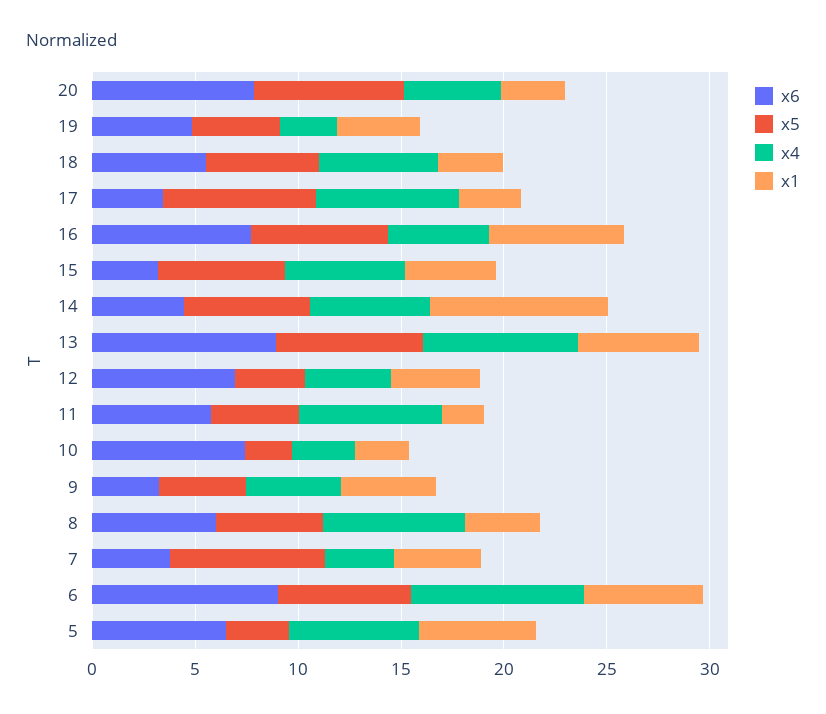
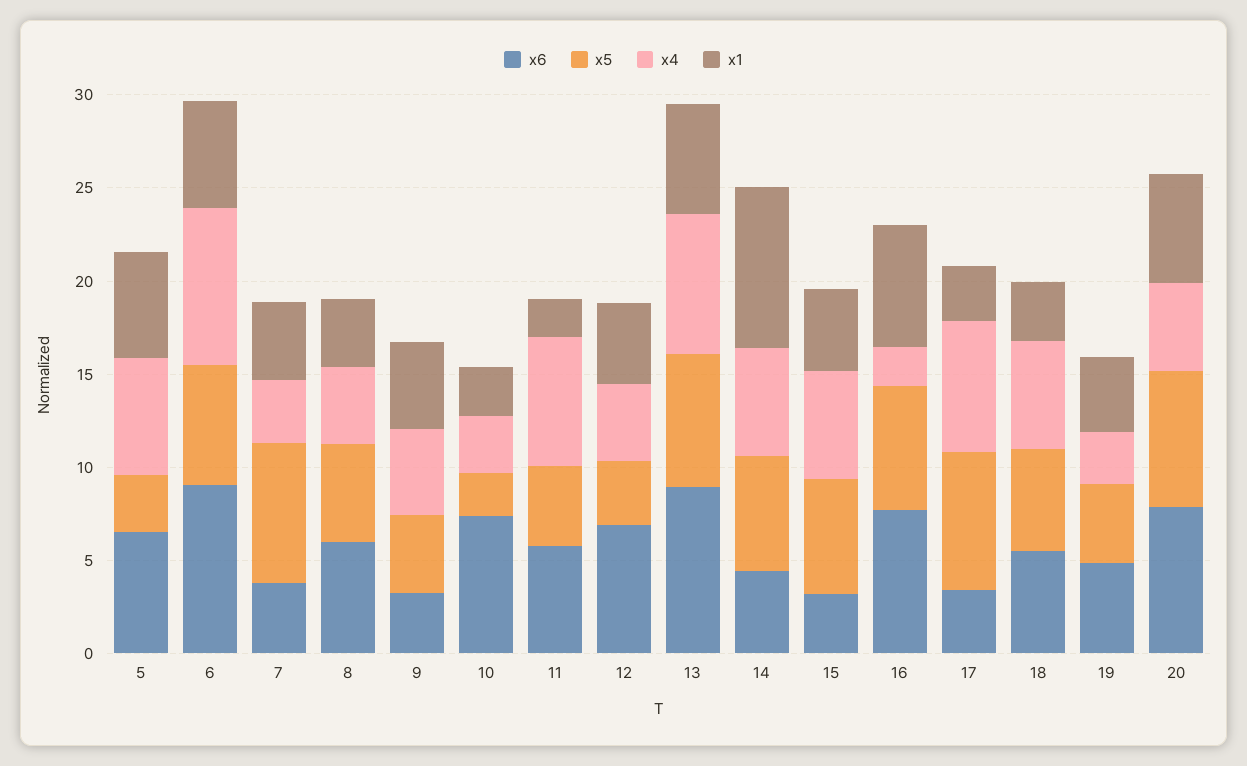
x1, 20: 3 -> 6
x4, 16: 5 -> 2
x4, 8: 7 -> 4

